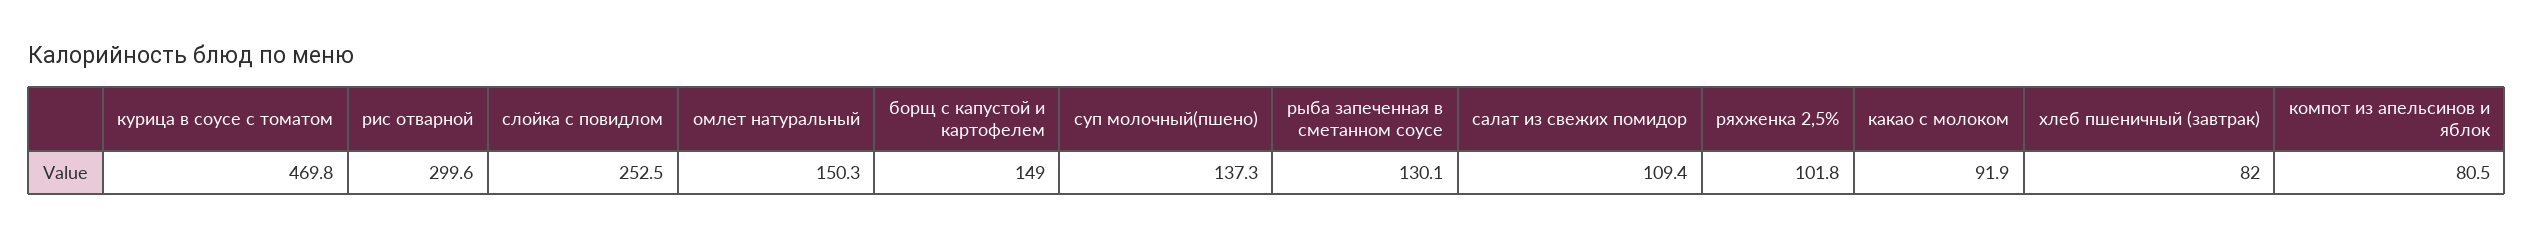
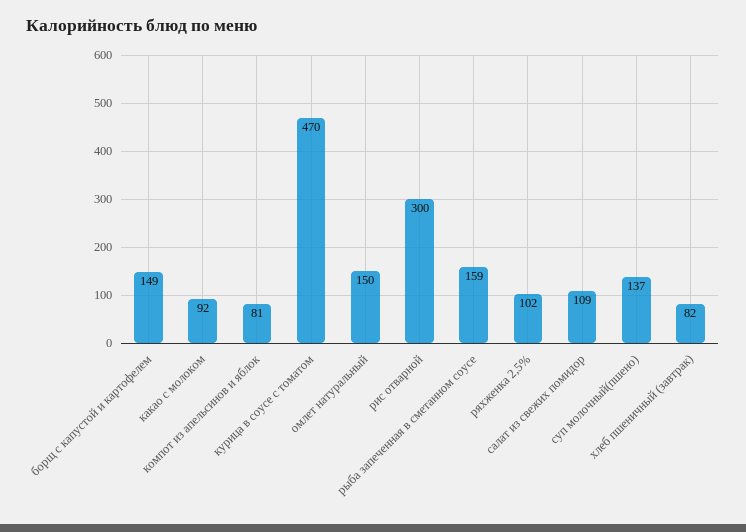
слойка с повидлом: 252.5 -> none
рыба запеченная в сметанном соусе: 130.1 -> 159

